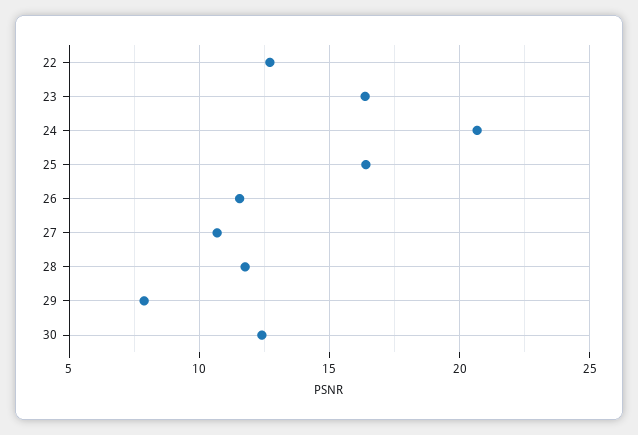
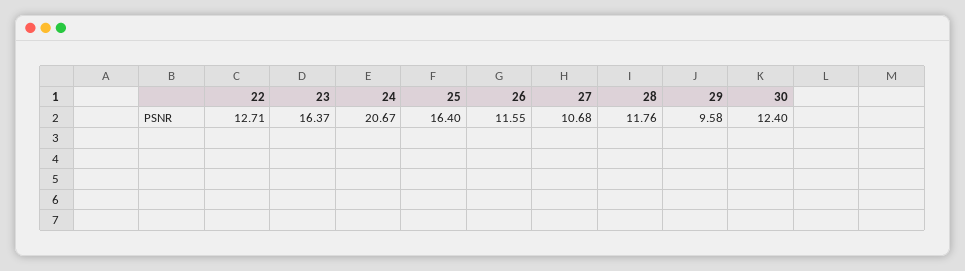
29: 8 -> 9.58

